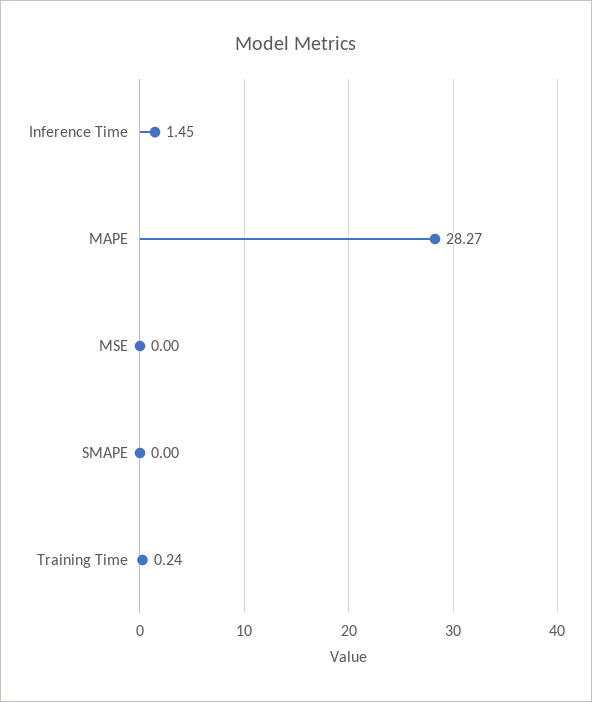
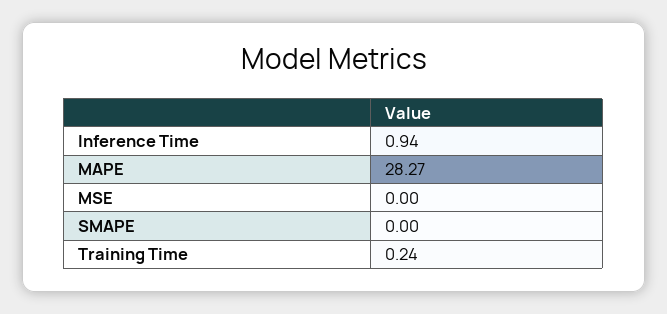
Inference Time: 1.45 -> 0.94

